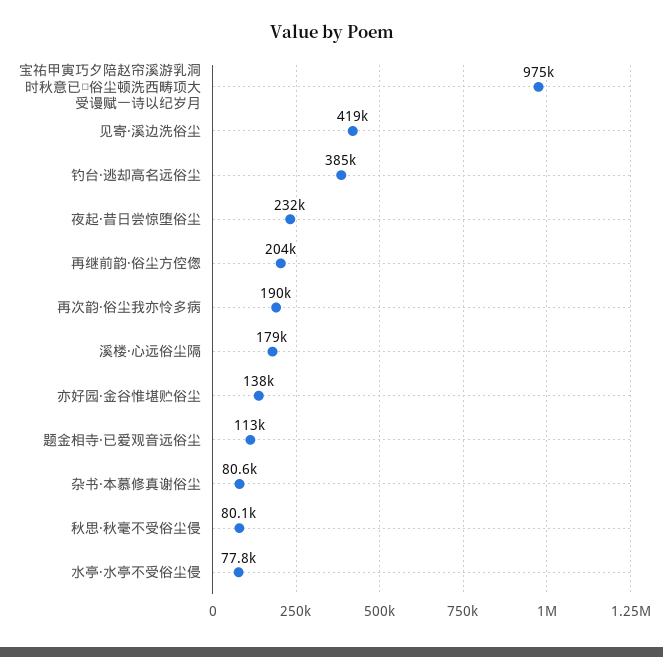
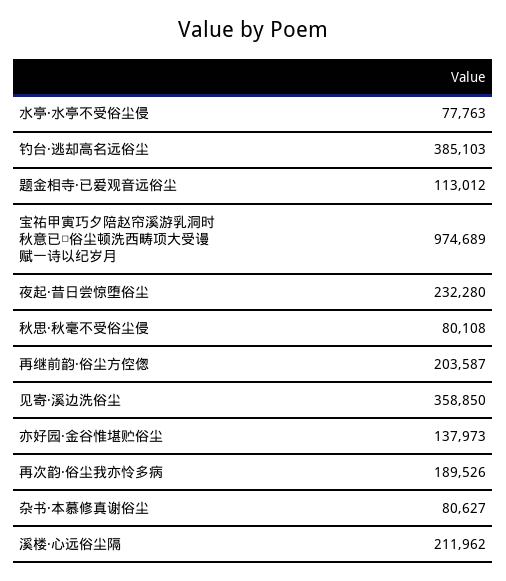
见寄·溪边洗俗尘: 419000 -> 358850
溪楼·心远俗尘隔: 179000 -> 211962

